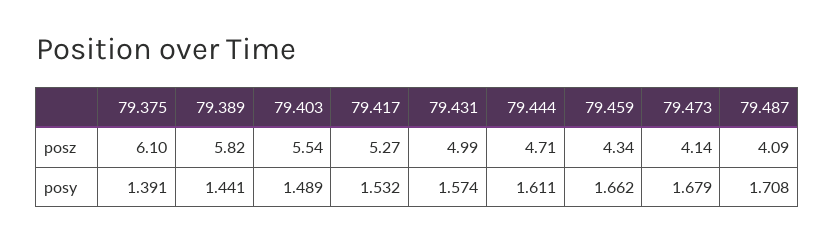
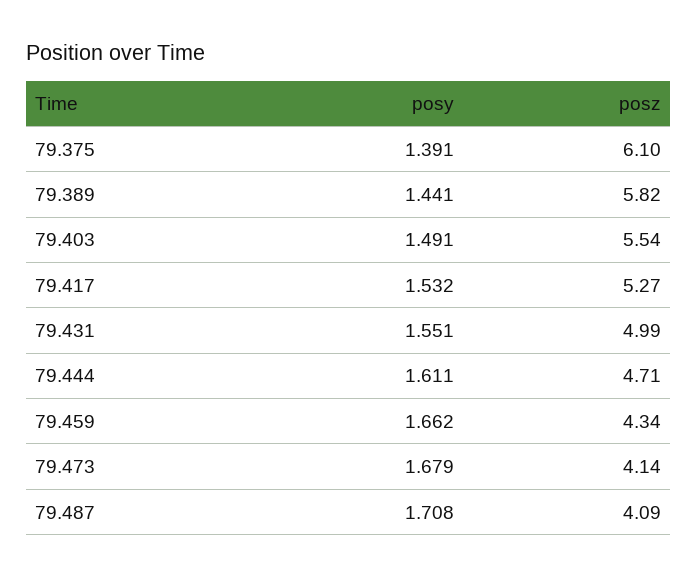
79.403, posy: 1.489 -> 1.491
79.431, posy: 1.574 -> 1.551

